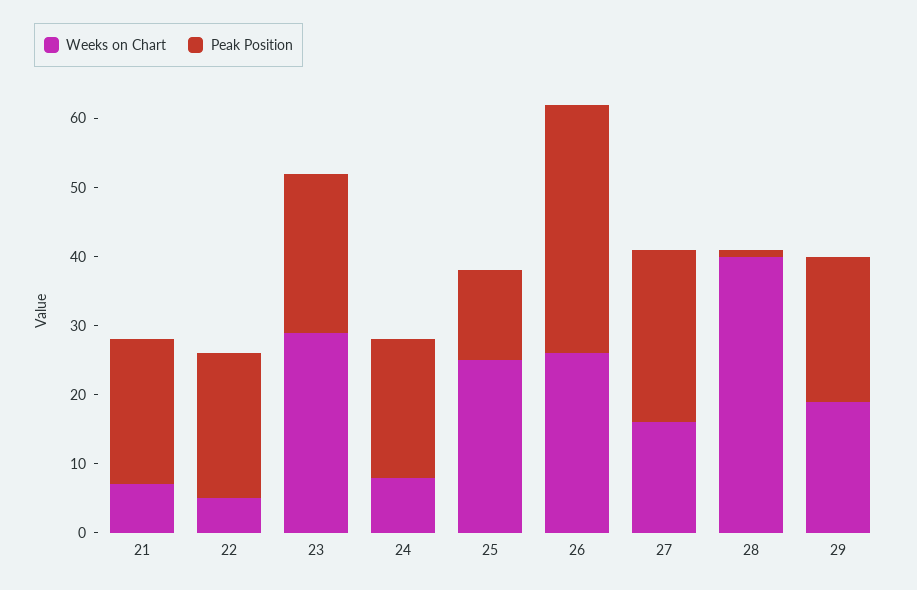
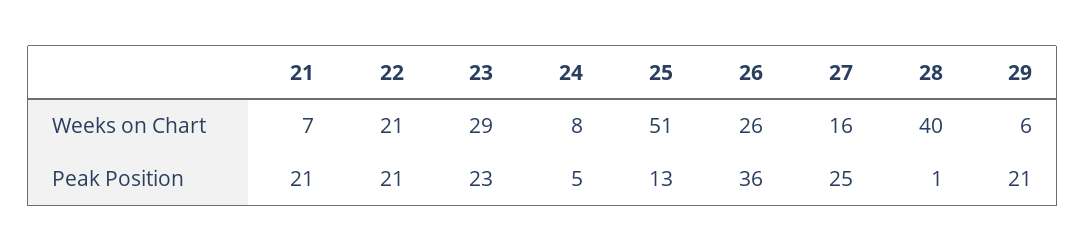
Weeks on Chart, 22: 5 -> 21
Peak Position, 24: 20 -> 5
Weeks on Chart, 25: 25 -> 51
Weeks on Chart, 29: 20 -> 6

